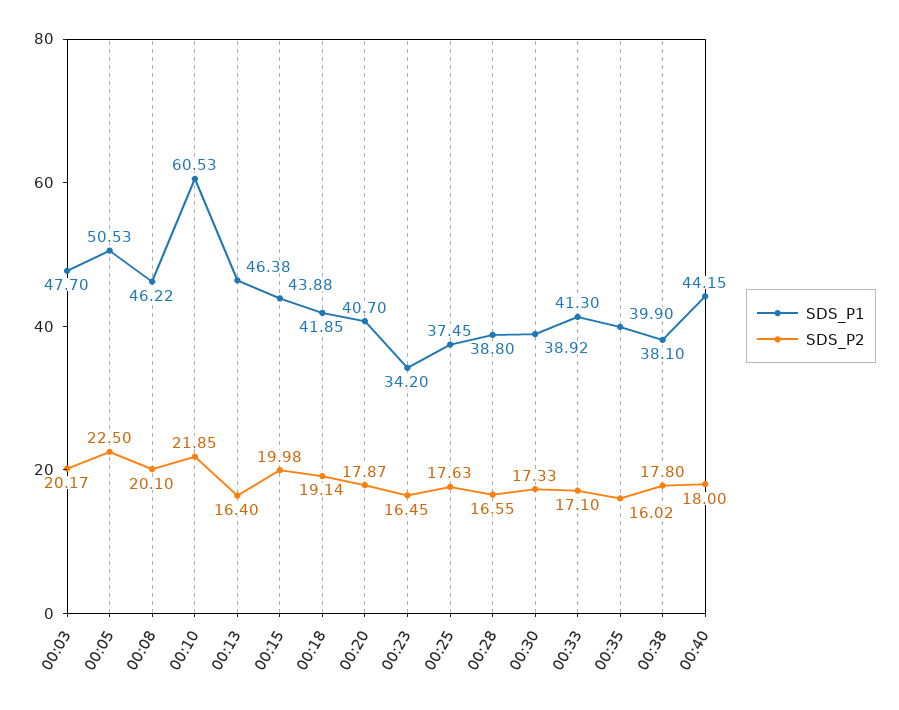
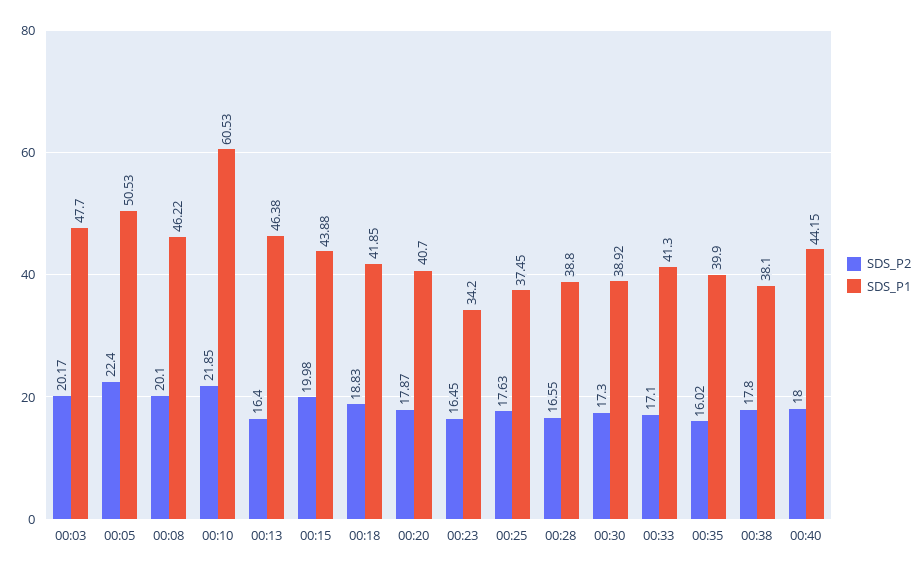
SDS_P2, 00:05: 22.5 -> 22.4
SDS_P2, 00:18: 19.14 -> 18.83
SDS_P2, 00:30: 17.33 -> 17.3

